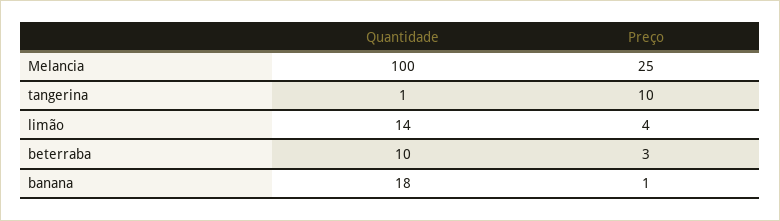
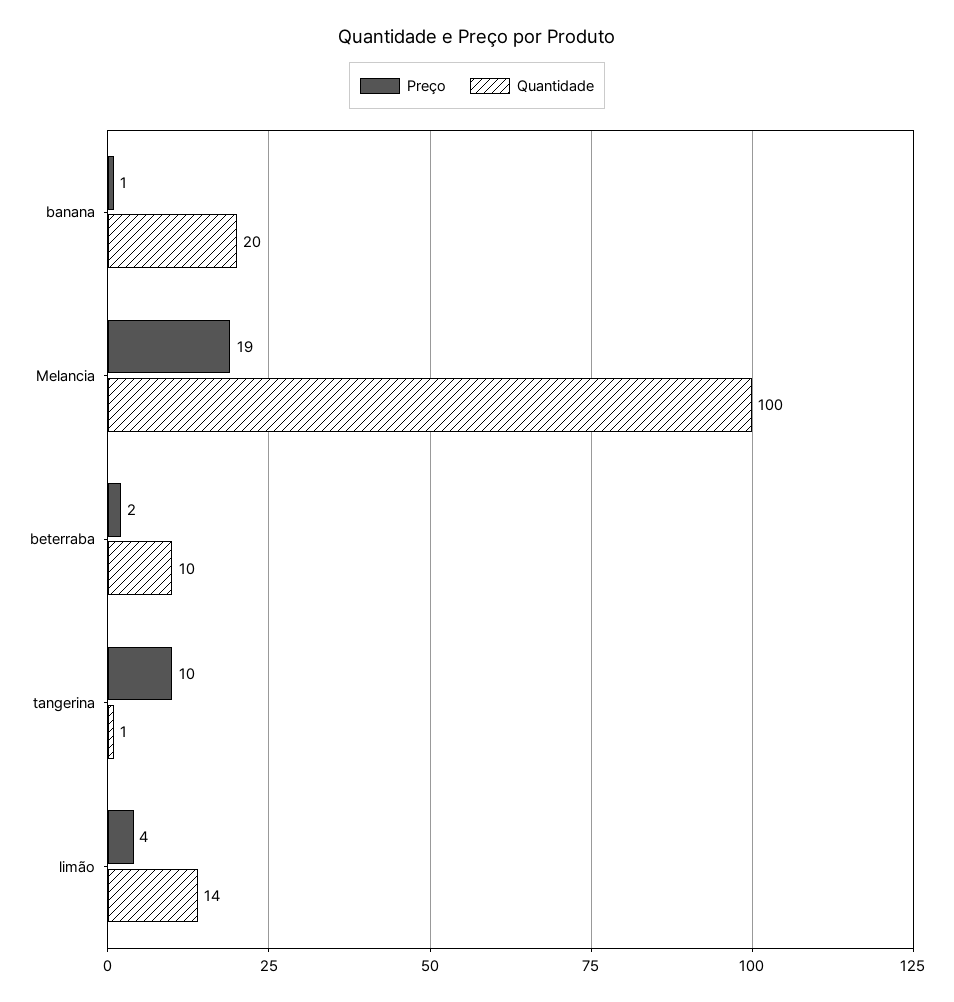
Preço, Melancia: 25 -> 19
Preço, beterraba: 3 -> 2
Quantidade, banana: 18 -> 20

